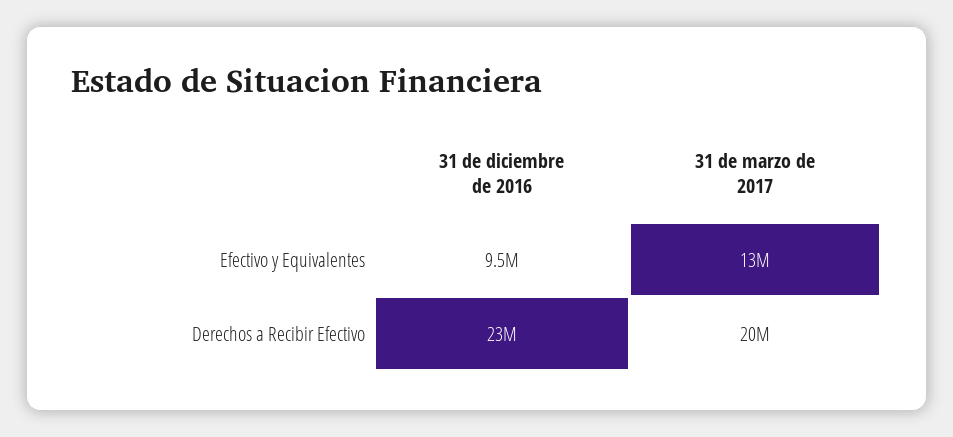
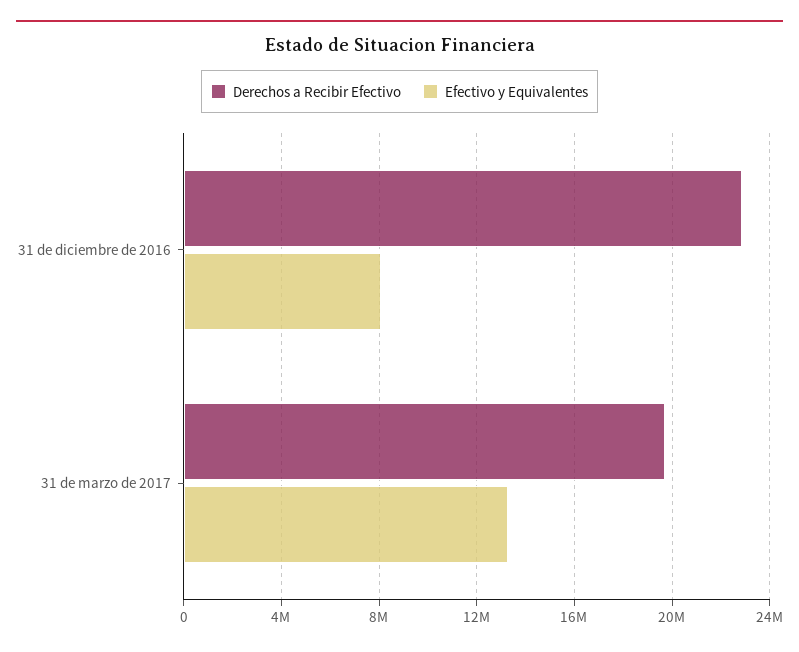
Efectivo y Equivalentes, 31 de diciembre de 2016: 9500000 -> 8000000

